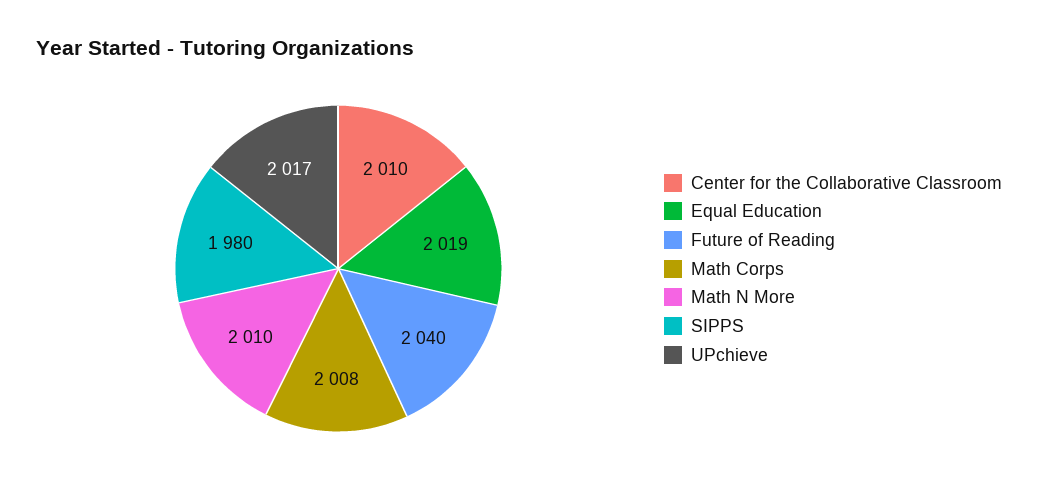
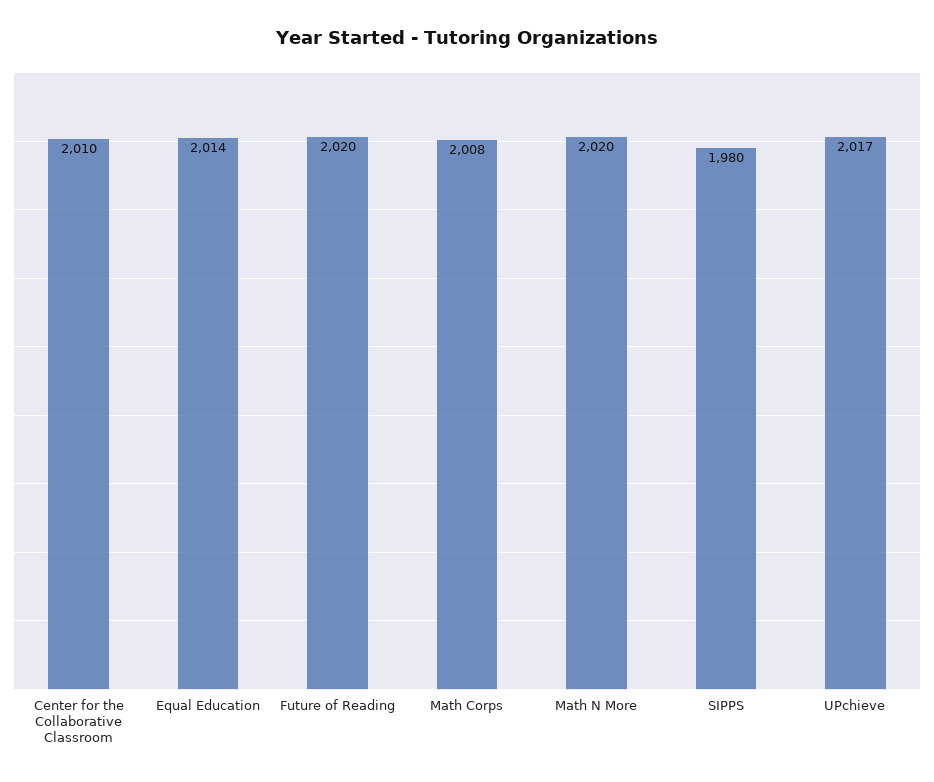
Equal Education: 2019 -> 2014
Future of Reading: 2040 -> 2020
Math N More: 2010 -> 2020

